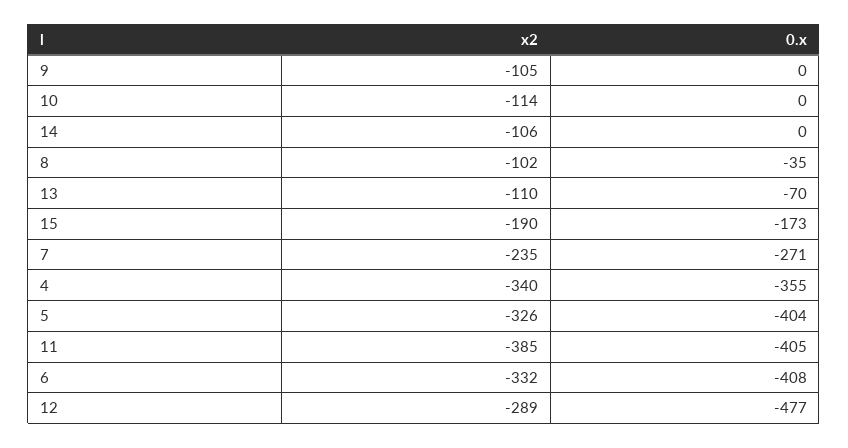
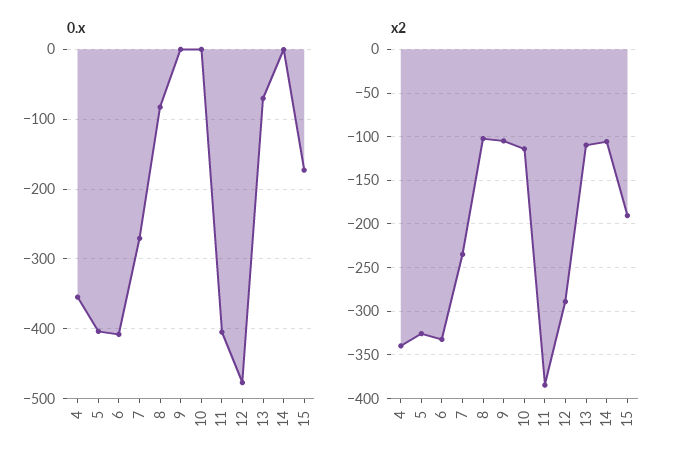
0.x, 8: -35 -> -80

